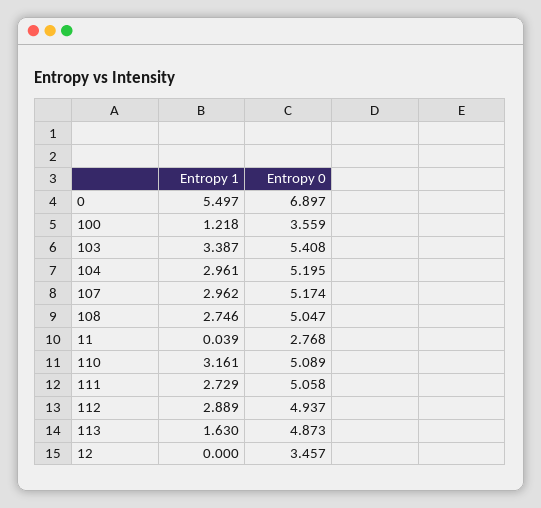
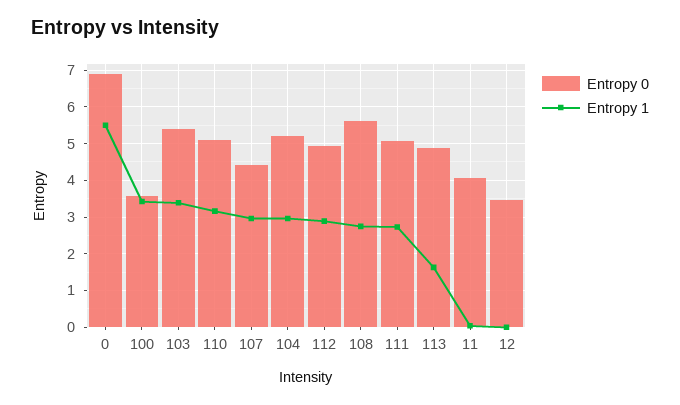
Entropy 1, 100: 1.218 -> 3.4
Entropy 0, 107: 5.174 -> 4.4
Entropy 0, 108: 5.047 -> 5.6
Entropy 0, 11: 2.768 -> 4

